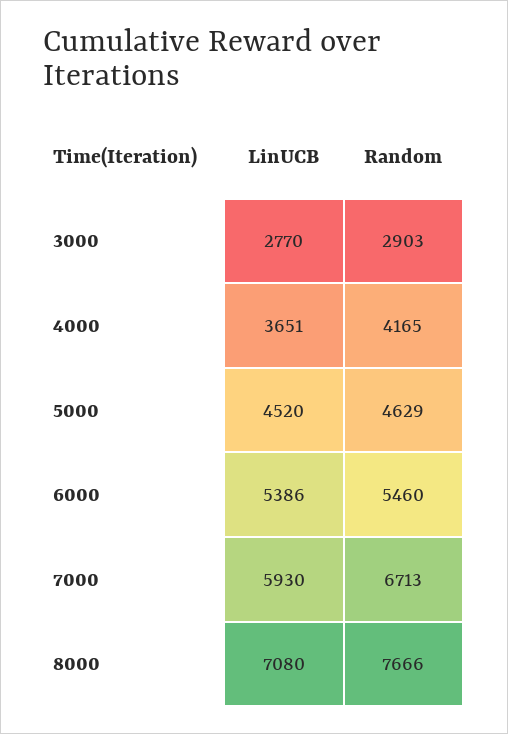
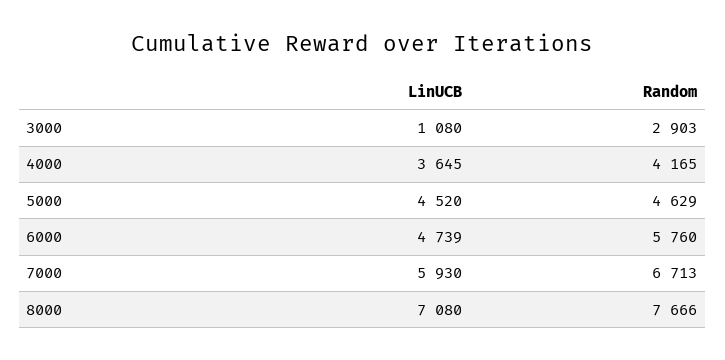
LinUCB, 3000: 2770 -> 1080
LinUCB, 4000: 3651 -> 3645
LinUCB, 6000: 5386 -> 4739
Random, 6000: 5460 -> 5760

